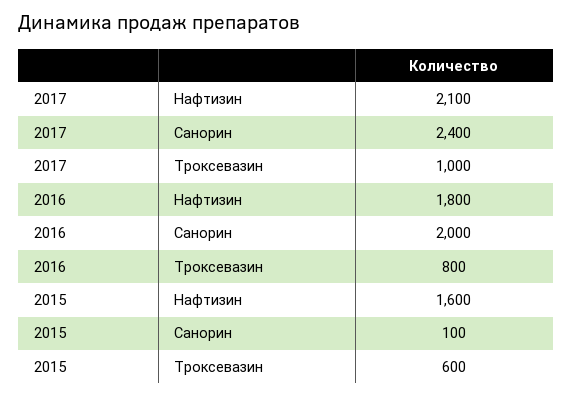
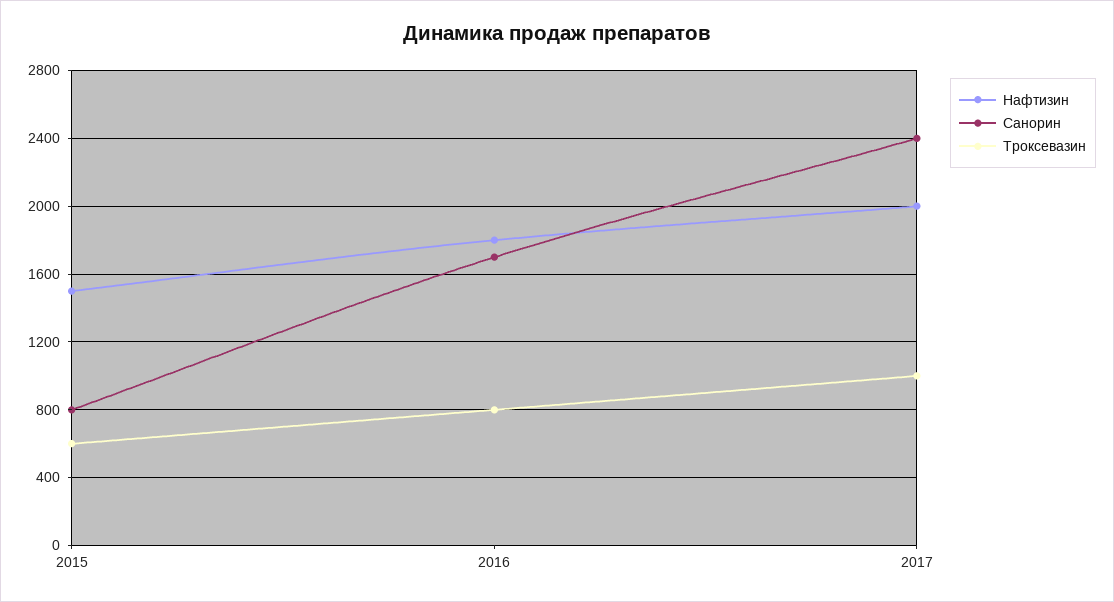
Нафтизин, 2017: 2100 -> 2000
Санорин, 2016: 2000 -> 1700
Нафтизин, 2015: 1600 -> 1500
Санорин, 2015: 100 -> 800

